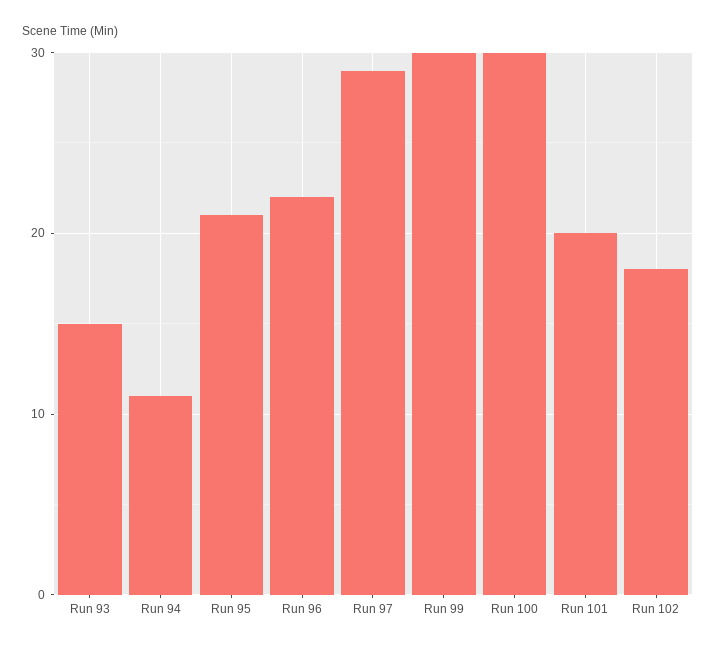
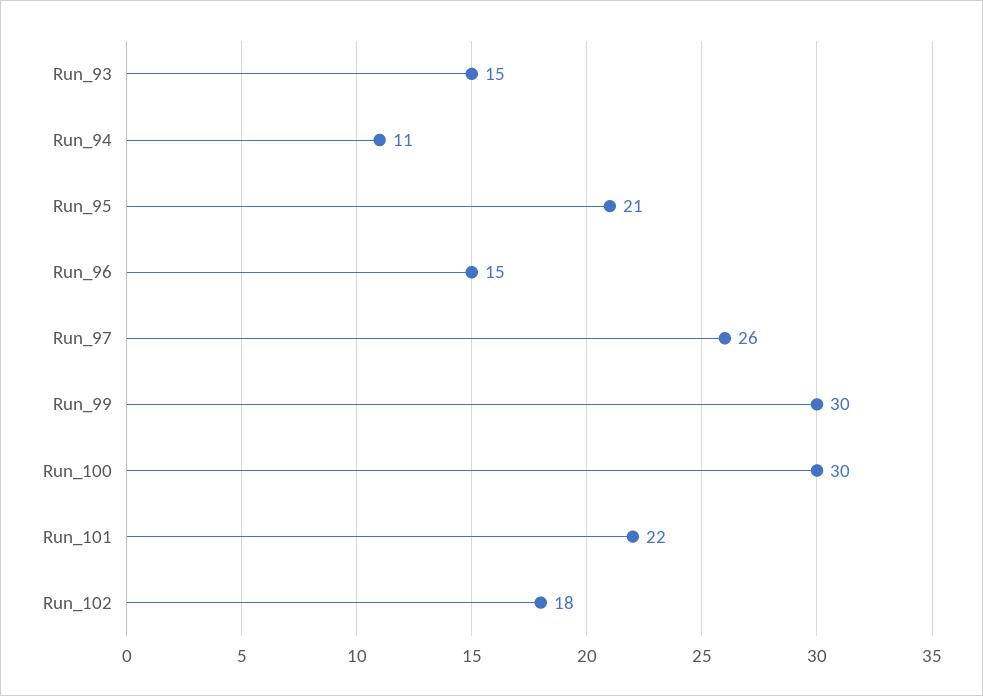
Run 96: 22 -> 15
Run 97: 29 -> 26
Run 101: 20 -> 22

